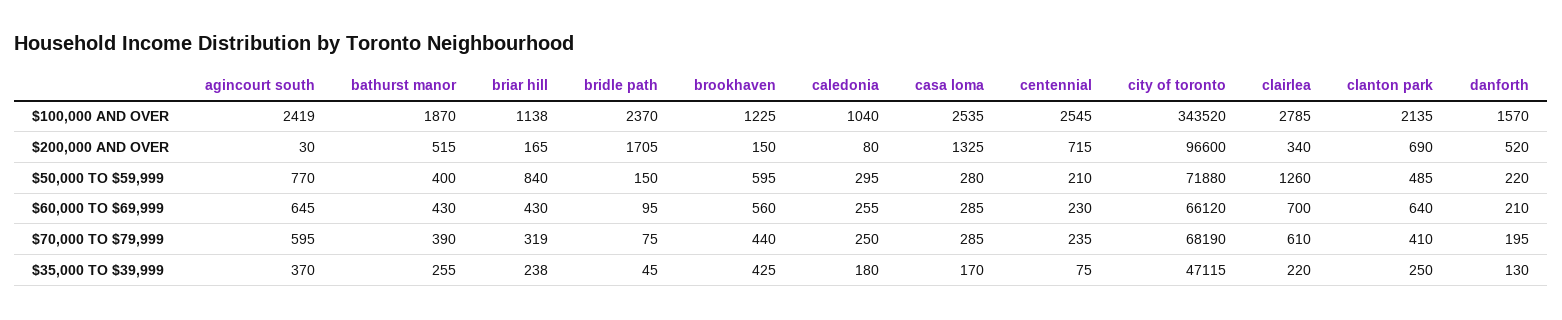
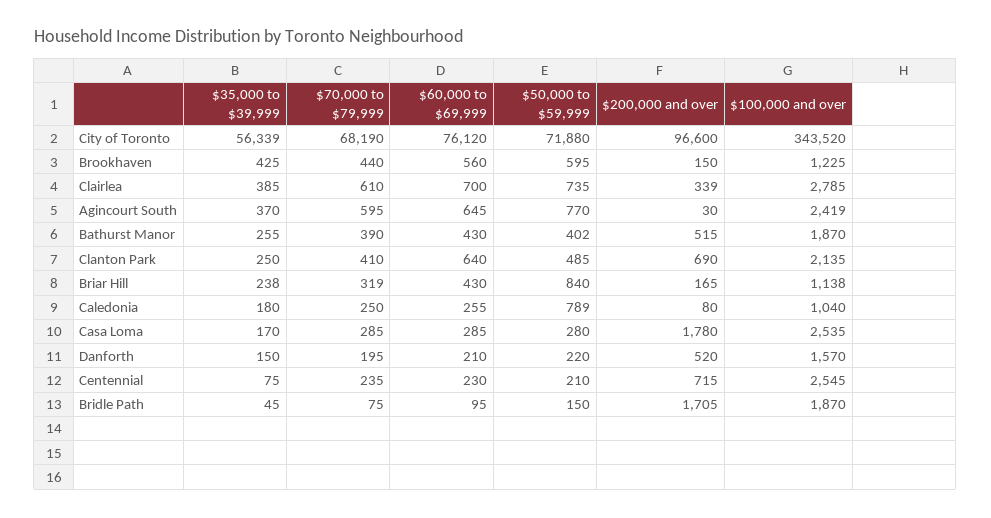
bridle path, $100,000 AND OVER: 2370 -> 1870
casa loma, $200,000 AND OVER: 1325 -> 1780
clairlea, $200,000 AND OVER: 340 -> 339
bathurst manor, $50,000 TO $59,999: 400 -> 402
caledonia, $50,000 TO $59,999: 295 -> 789
clairlea, $50,000 TO $59,999: 1260 -> 735
city of toronto, $60,000 TO $69,999: 66120 -> 76120
city of toronto, $35,000 TO $39,999: 47115 -> 56339
clairlea, $35,000 TO $39,999: 220 -> 385
danforth, $35,000 TO $39,999: 130 -> 150

